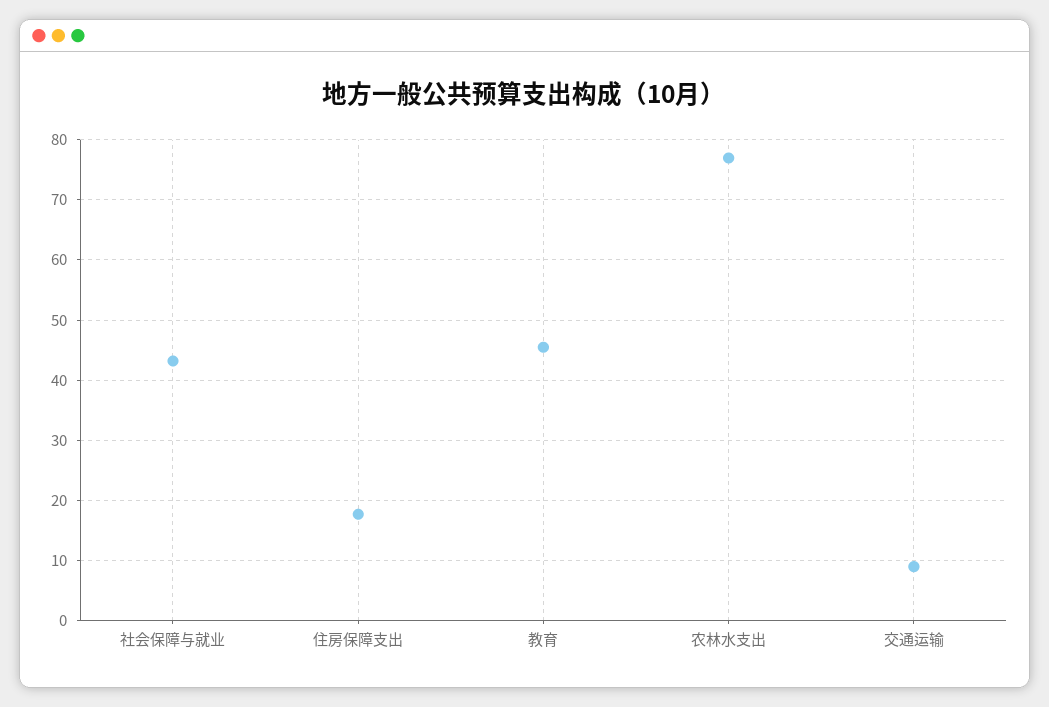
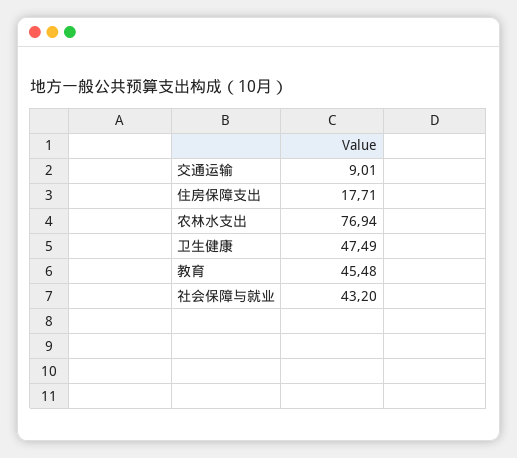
卫生健康: none -> 47.49

